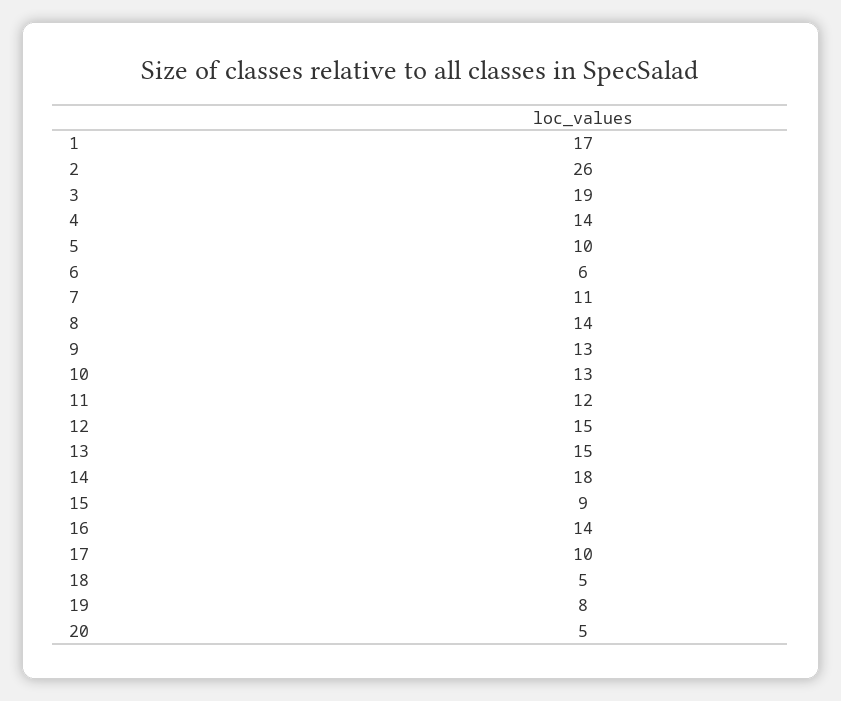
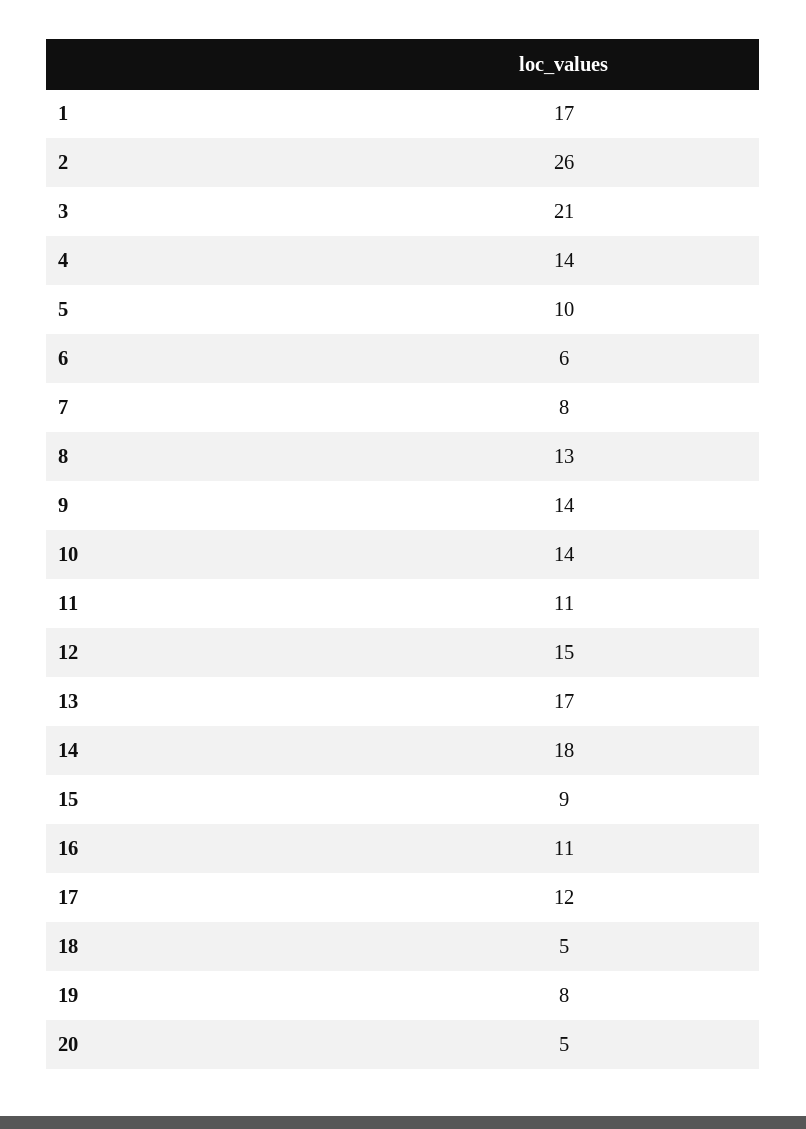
3: 19 -> 21
7: 11 -> 8
8: 14 -> 13
9: 13 -> 14
10: 13 -> 14
11: 12 -> 11
13: 15 -> 17
16: 14 -> 11
17: 10 -> 12

